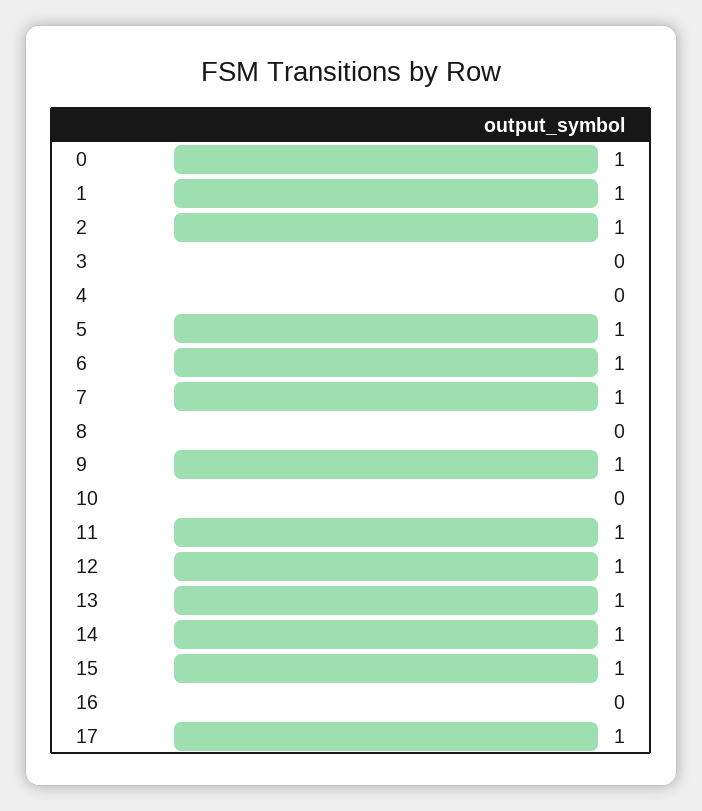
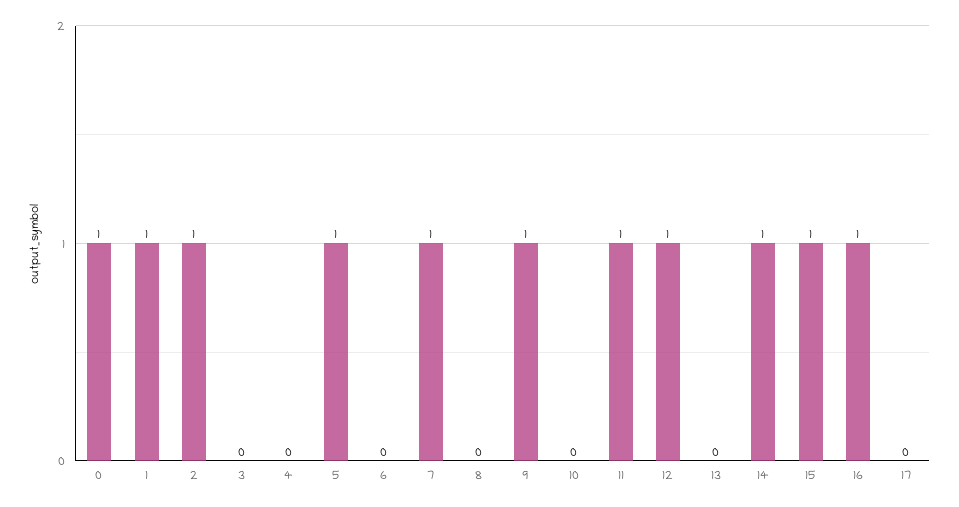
6: 1 -> 0
13: 1 -> 0
16: 0 -> 1
17: 1 -> 0

